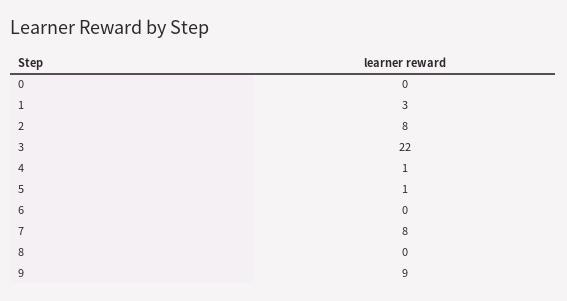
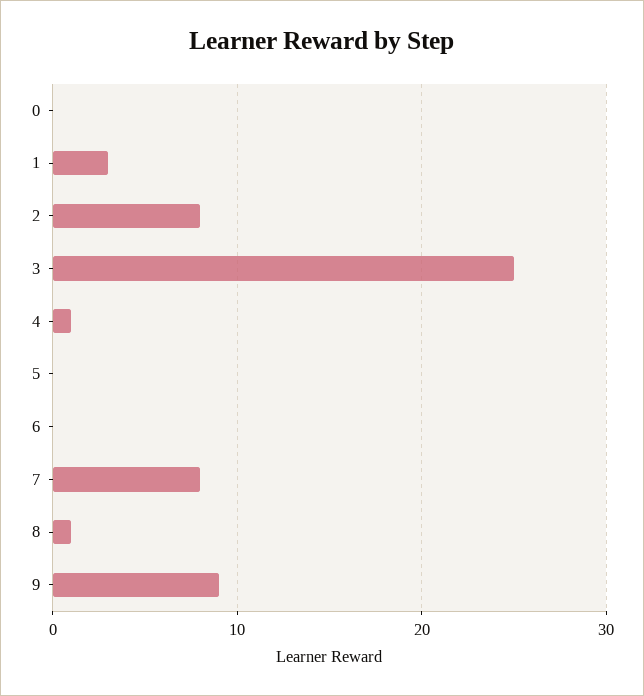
3: 22 -> 25
5: 1 -> 0
8: 0 -> 1

